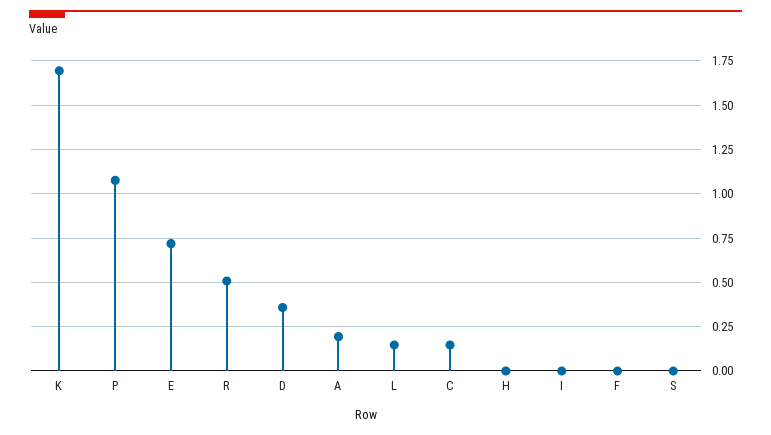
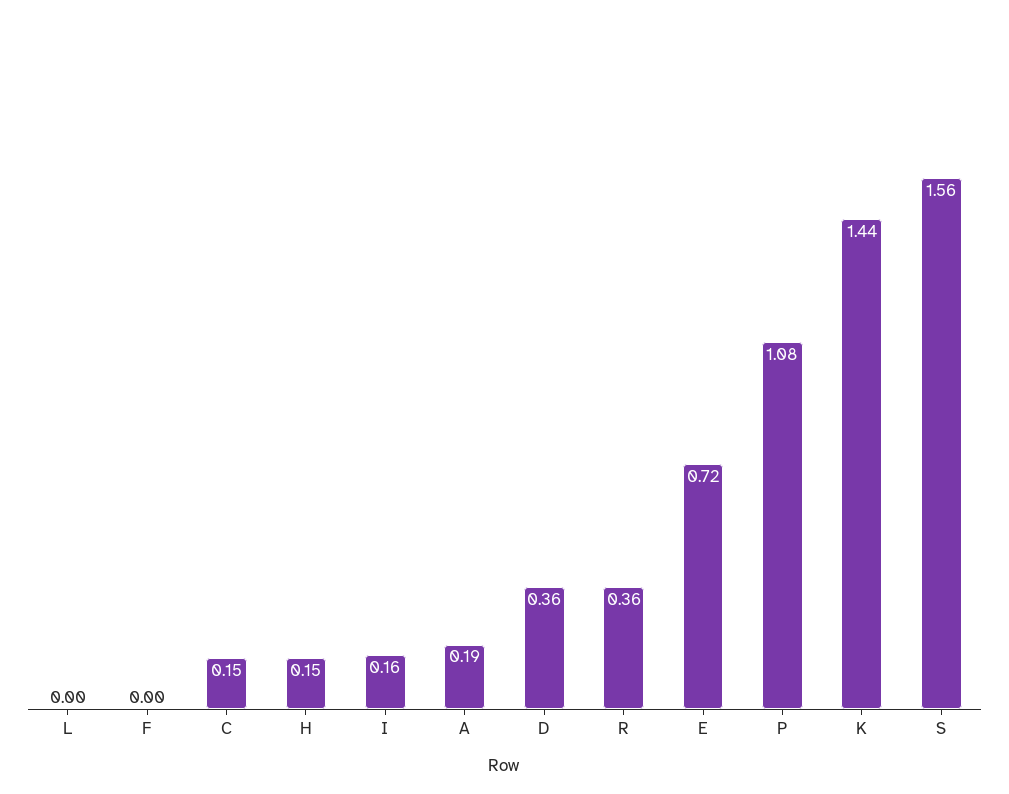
K: 1.7 -> 1.44
R: 0.5 -> 0.36
L: 0.15 -> 0
H: 0 -> 0.15
I: 0 -> 0.16
S: 0 -> 1.56

